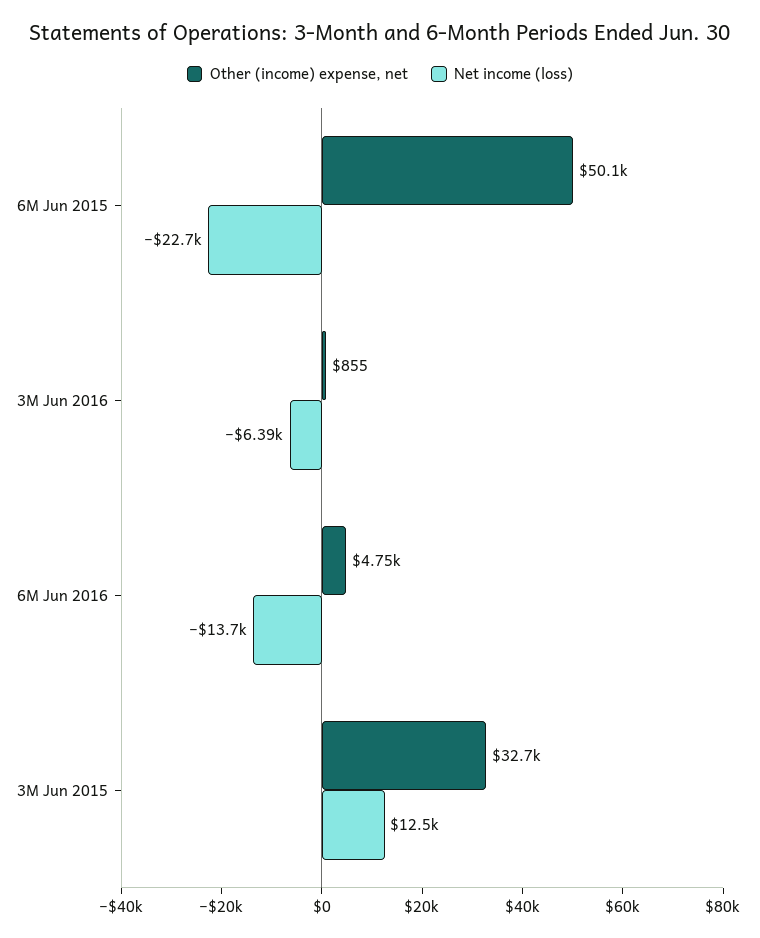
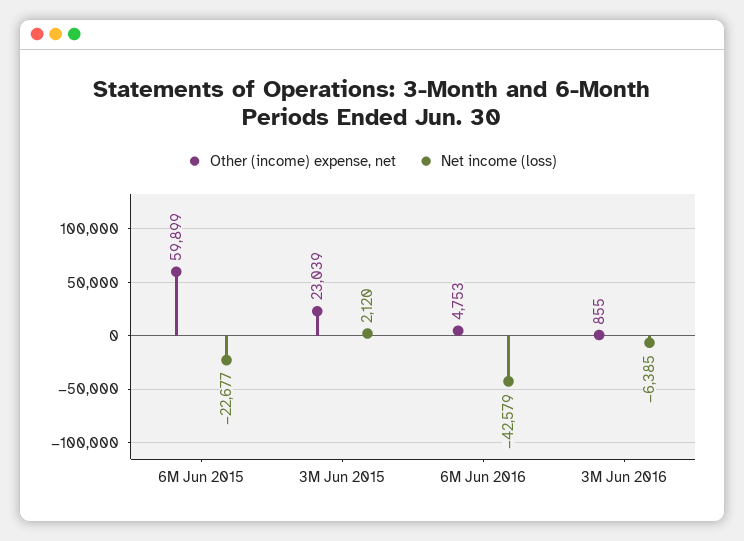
Other (income) expense, net, 6M Jun 2015: 50100 -> 59899
Net income (loss), 6M Jun 2016: -13700 -> -42579
Other (income) expense, net, 3M Jun 2015: 32700 -> 23039
Net income (loss), 3M Jun 2015: 12500 -> 2120

